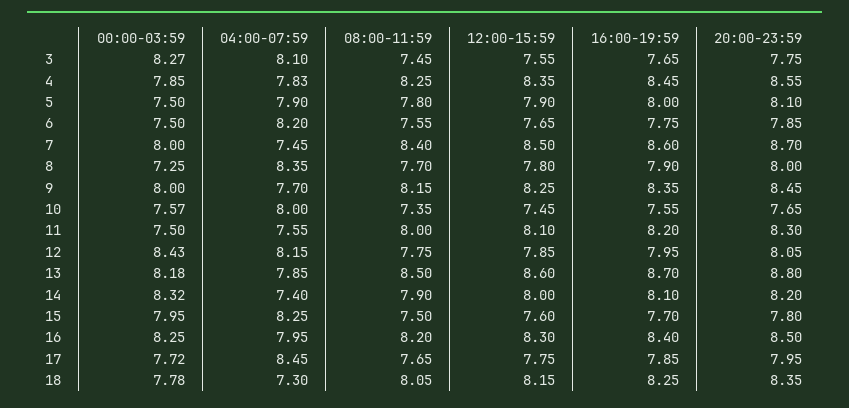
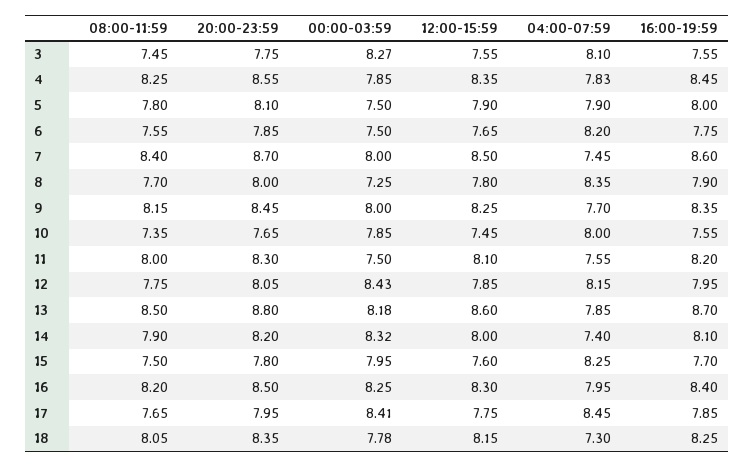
16:00-19:59, 3: 7.65 -> 7.55
00:00-03:59, 10: 7.57 -> 7.85
00:00-03:59, 17: 7.72 -> 8.41

